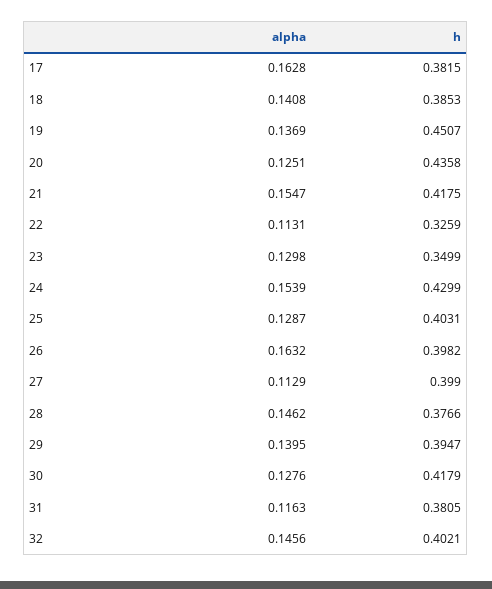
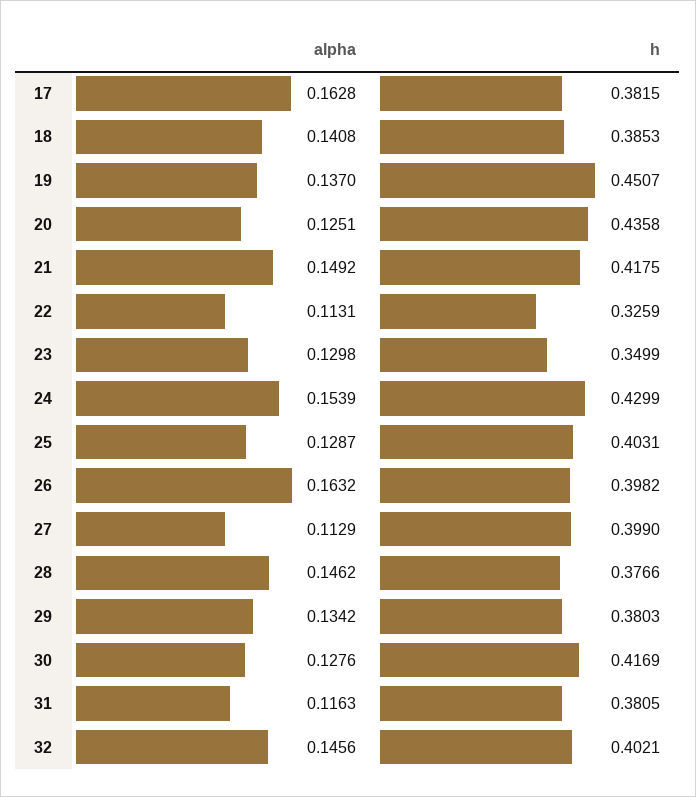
alpha, 19: 0.1369 -> 0.137
alpha, 21: 0.1547 -> 0.1492
alpha, 29: 0.1395 -> 0.1342
h, 29: 0.3947 -> 0.3803
h, 30: 0.4179 -> 0.4169

